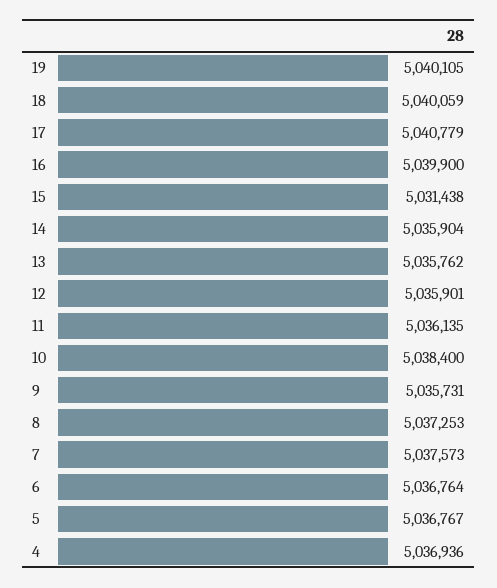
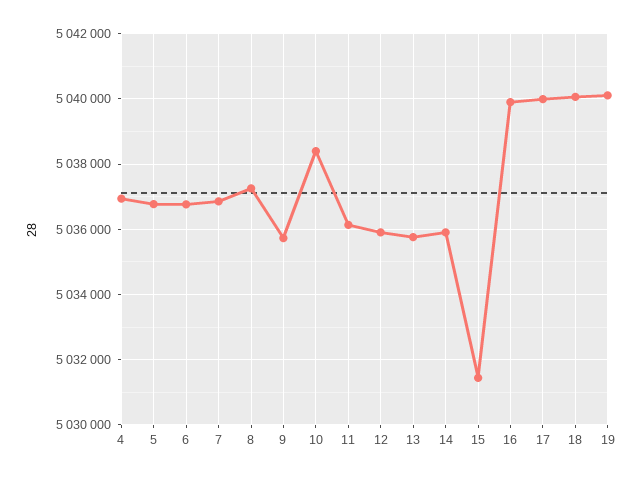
17: 5040779 -> 5040000
7: 5037573 -> 5036800

